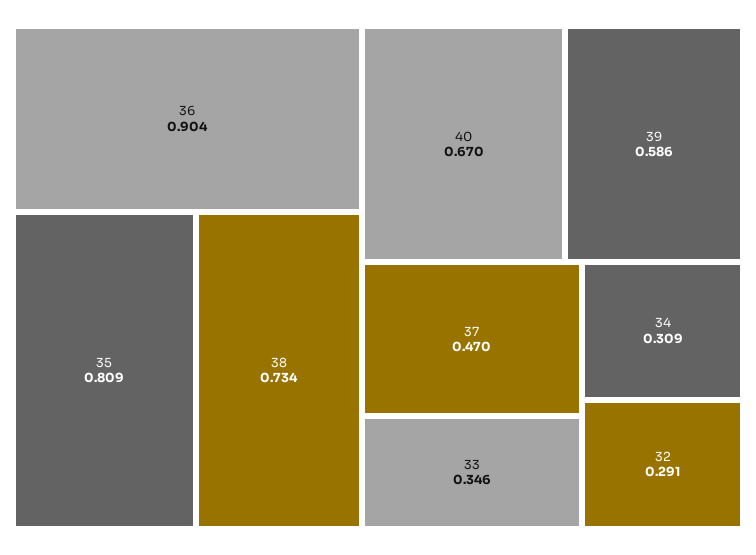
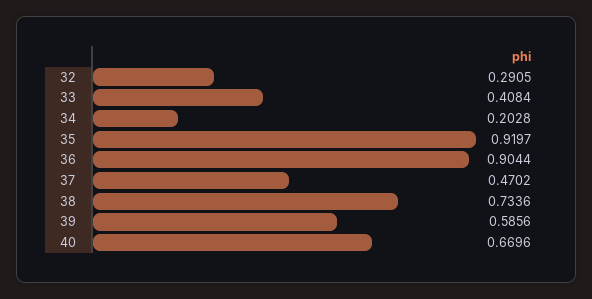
35: 0.809 -> 0.9197
33: 0.346 -> 0.4084
34: 0.309 -> 0.2028

